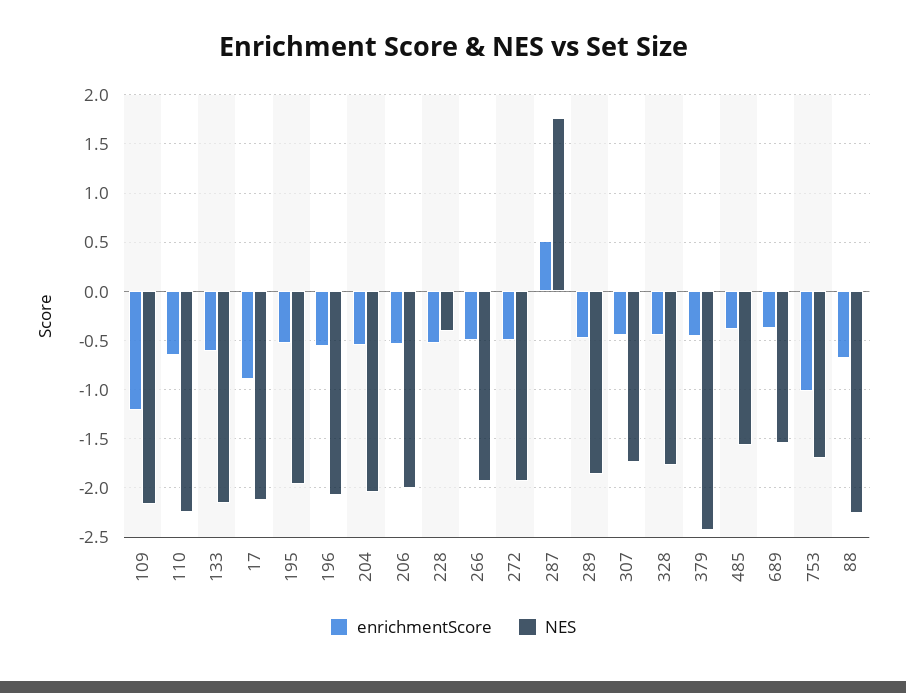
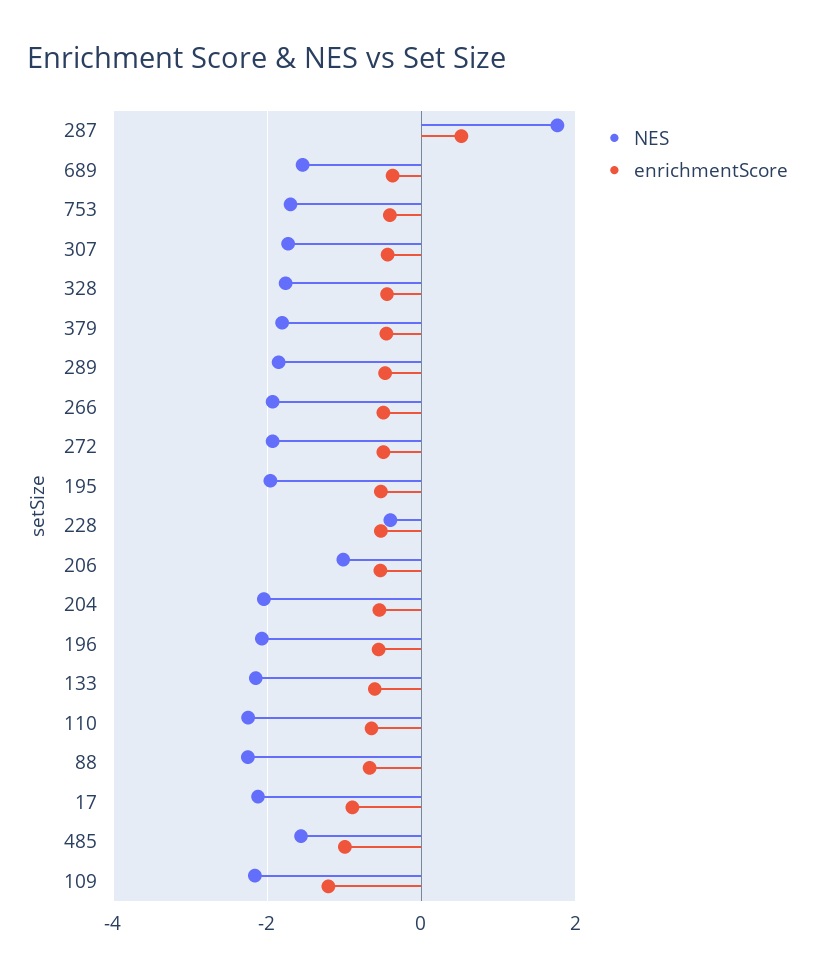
NES, 206: -2 -> -1
NES, 379: -2.4 -> -1.8
enrichmentScore, 485: -0.4 -> -1
enrichmentScore, 753: -1 -> -0.4

